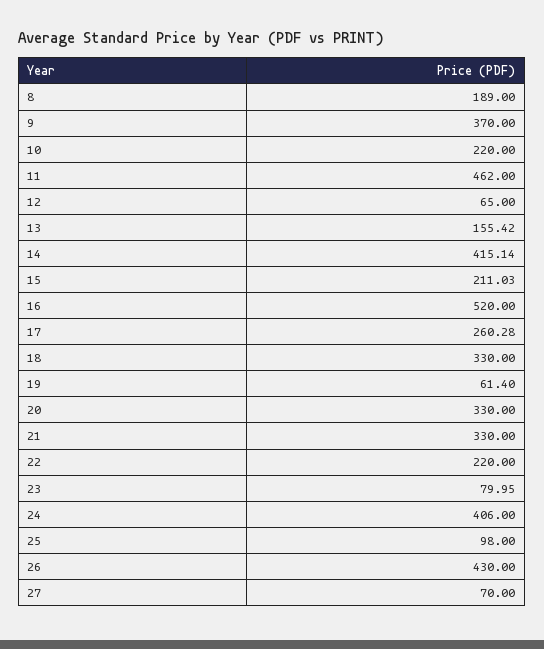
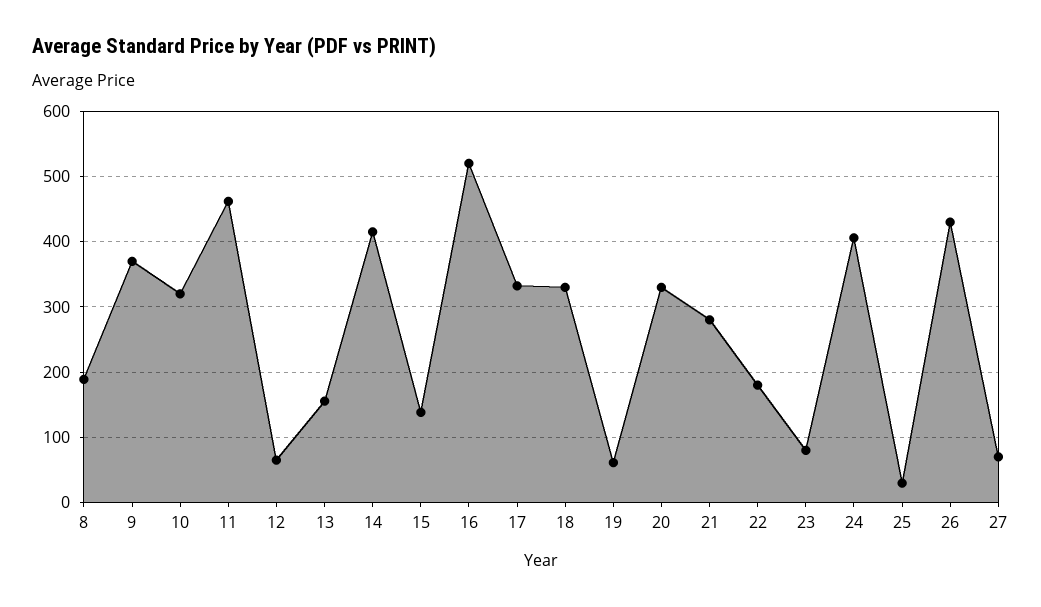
10: 220 -> 320
15: 211.03 -> 140
17: 260.28 -> 330
21: 330 -> 280
22: 220 -> 180
25: 98 -> 30

